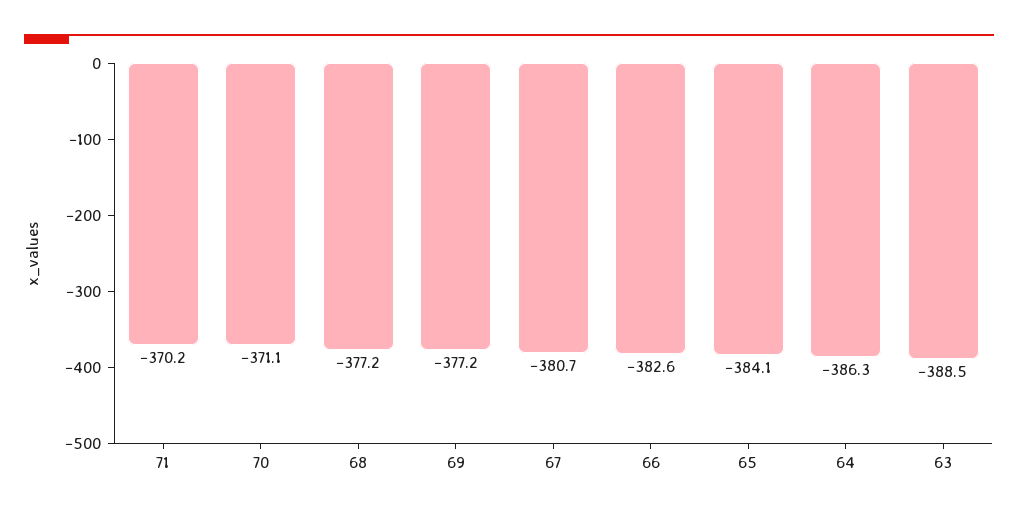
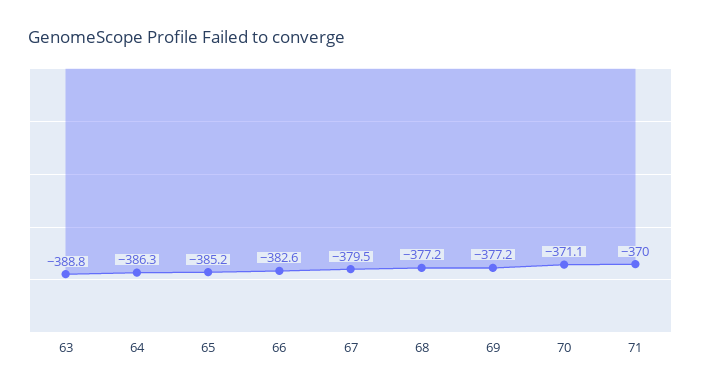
71: -370.2 -> -370
67: -380.7 -> -379.5
65: -384.1 -> -385.2
63: -388.5 -> -388.8

